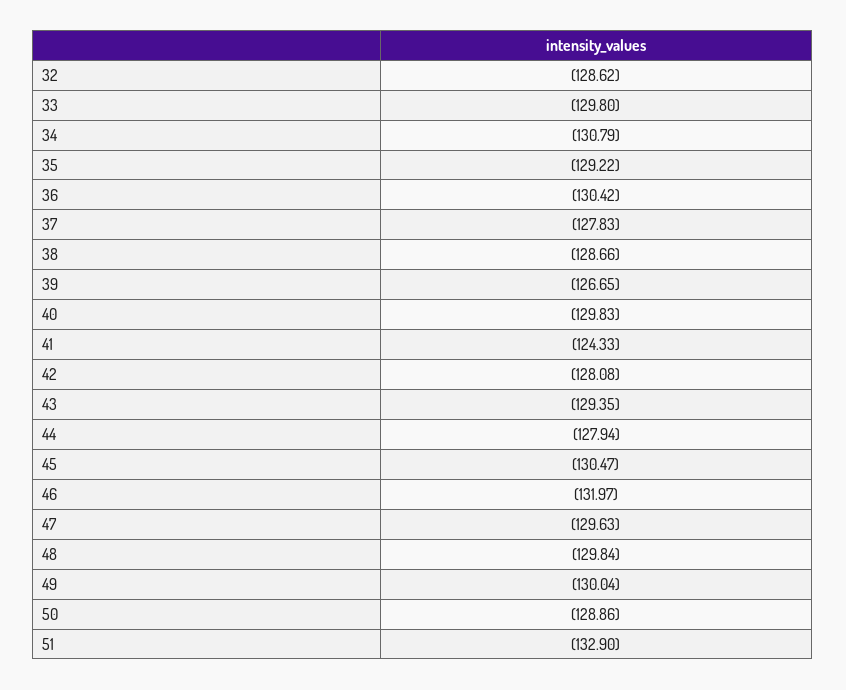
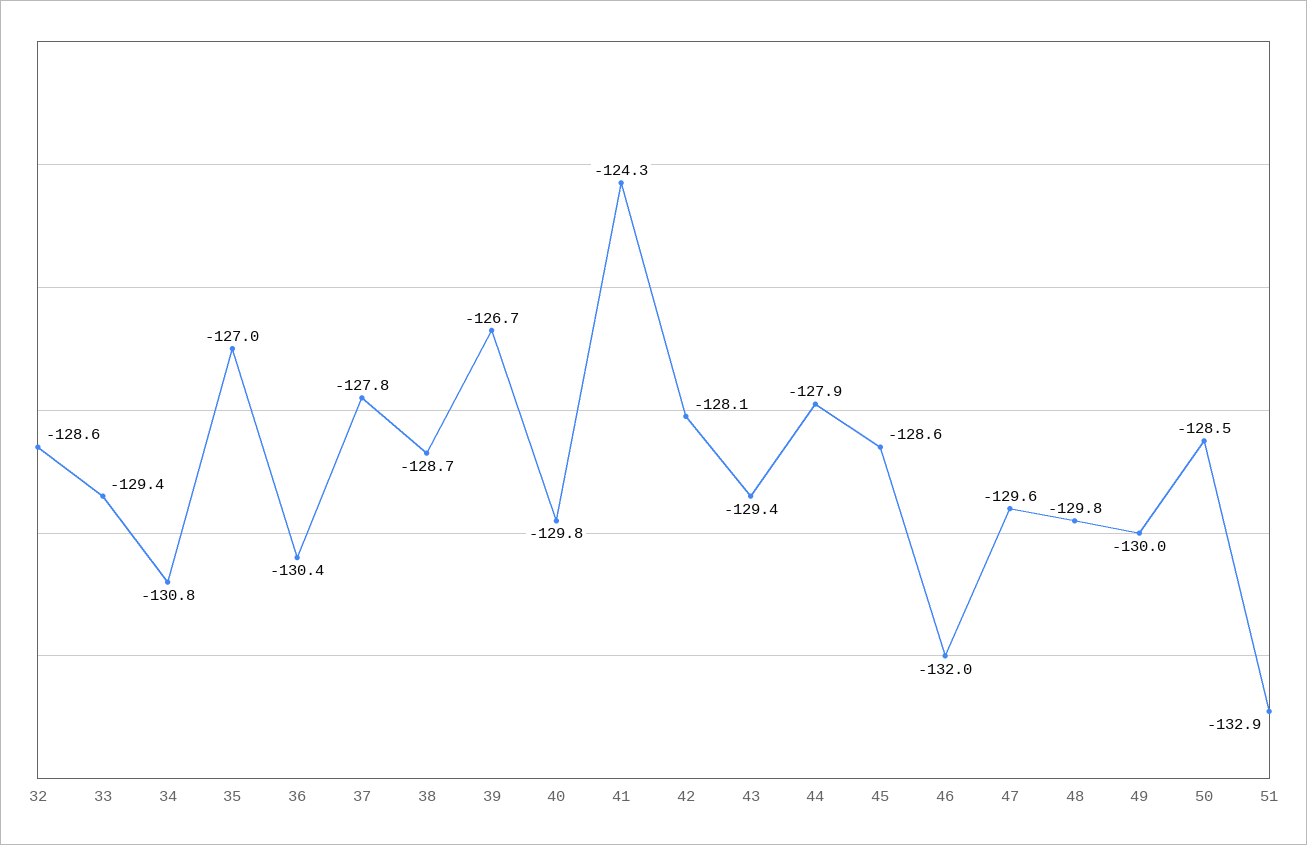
33: -129.8 -> -129.4
35: -129.22 -> -127
45: -130.47 -> -128.6
50: -128.86 -> -128.5

